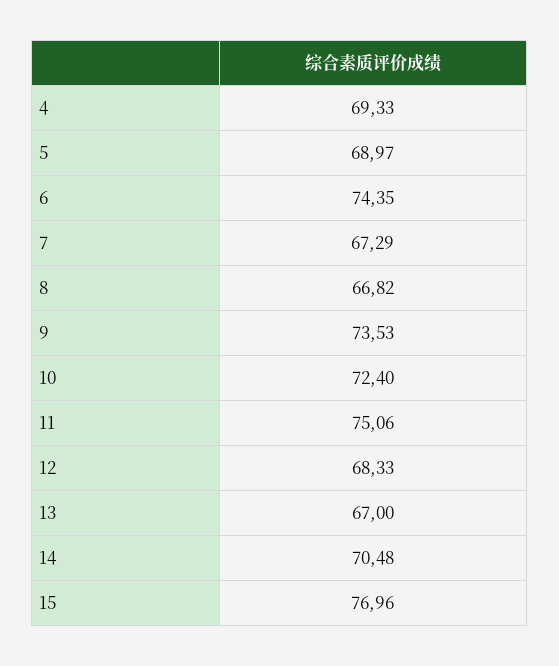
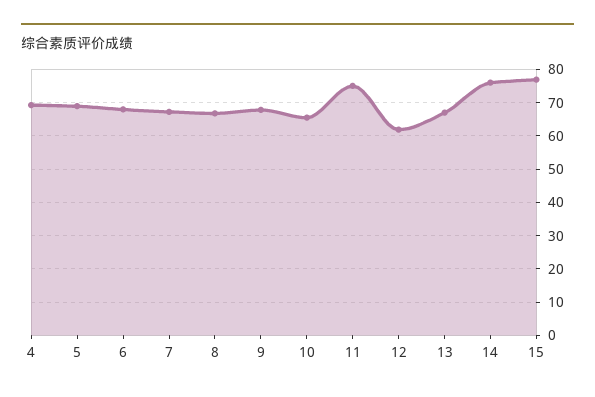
6: 74.35 -> 68
9: 73.53 -> 68
10: 72.4 -> 66
12: 68.33 -> 62
14: 70.48 -> 76

